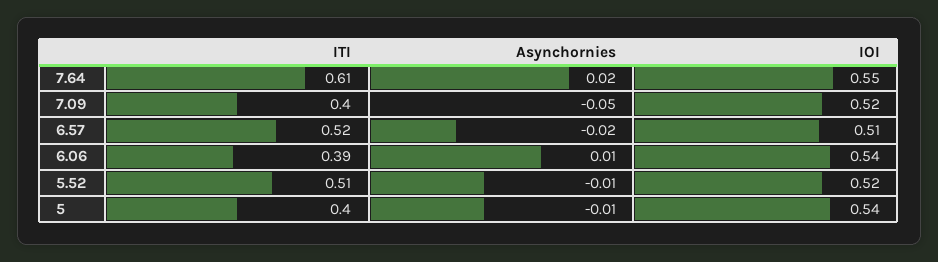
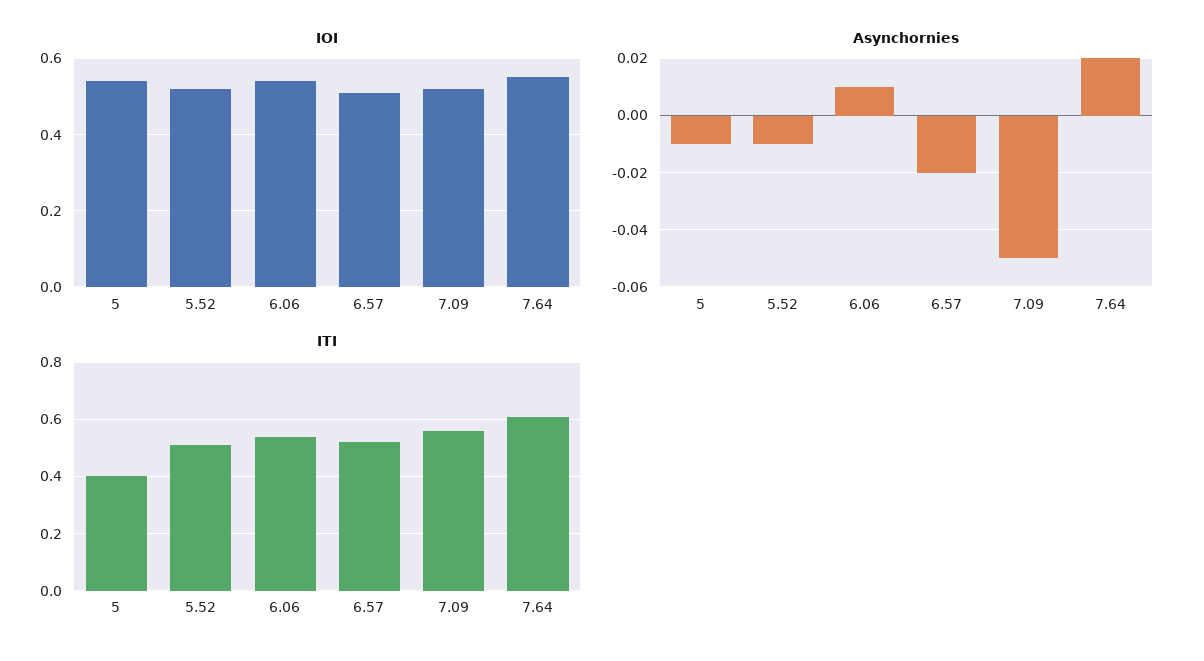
ITI, 7.09: 0.4 -> 0.55
ITI, 6.06: 0.39 -> 0.55

